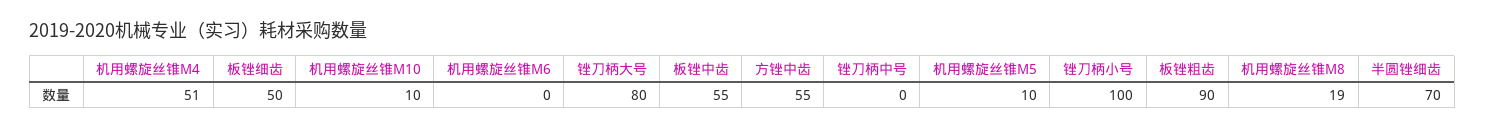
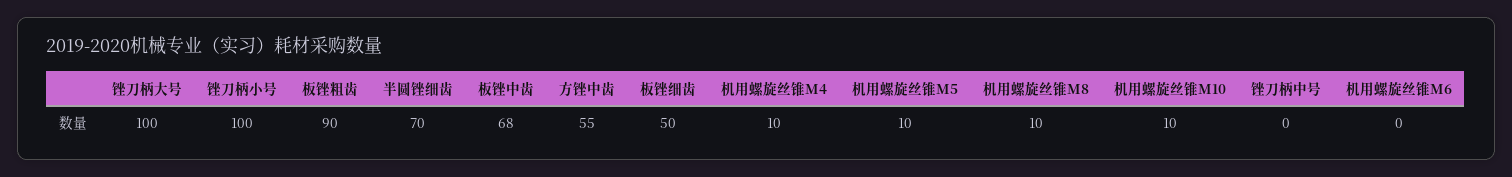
机用螺旋丝锥M4: 51 -> 10
锉刀柄大号: 80 -> 100
板锉中齿: 55 -> 68
机用螺旋丝锥M8: 19 -> 10

